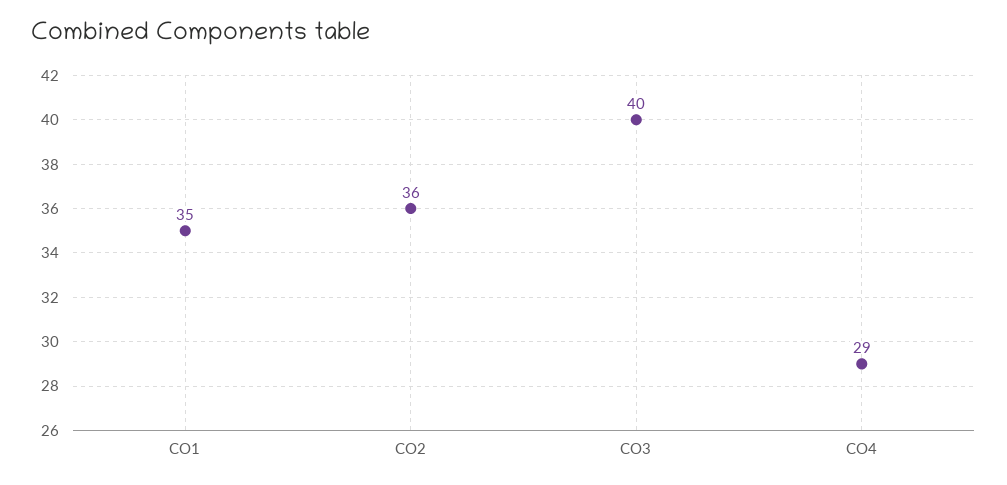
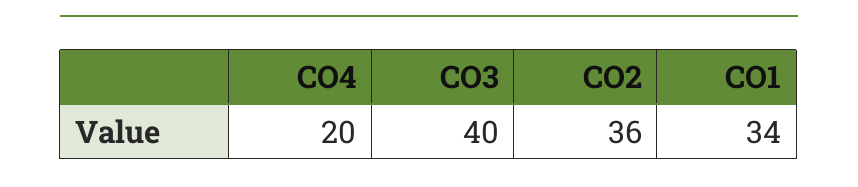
CO1: 35 -> 34
CO4: 29 -> 20

